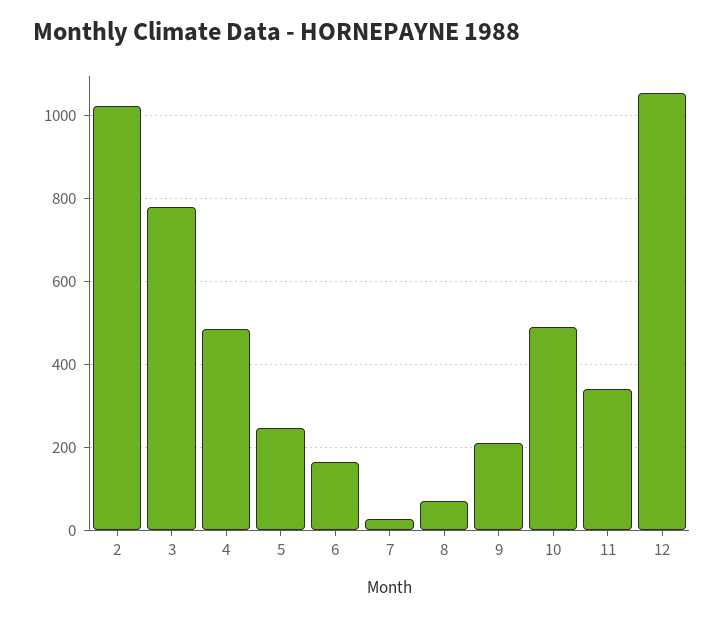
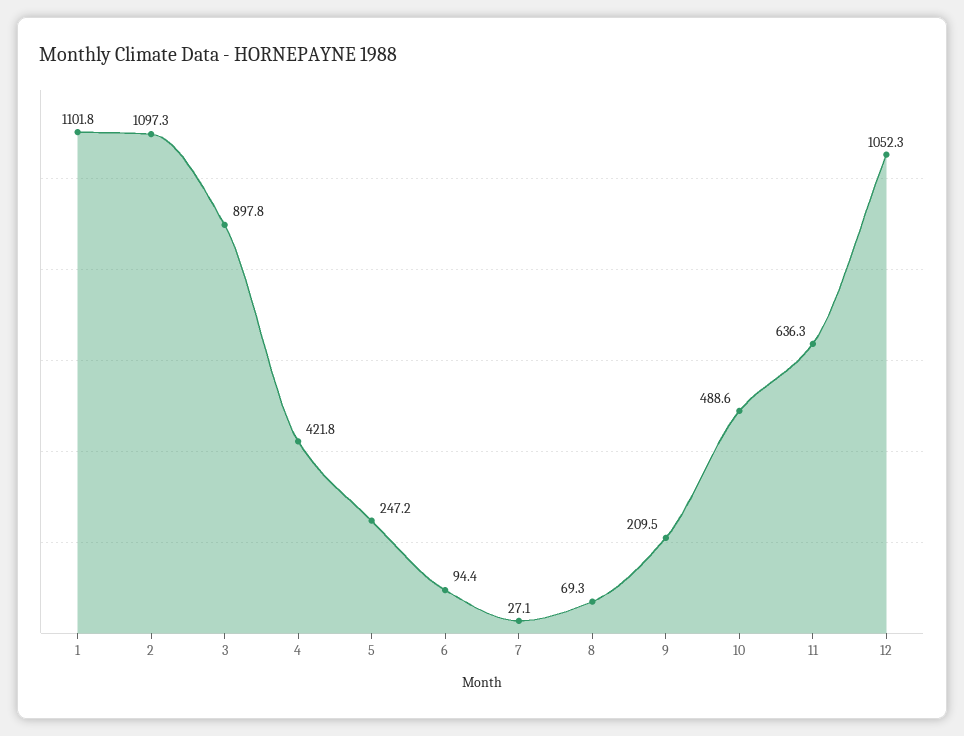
2: 1020 -> 1097.3
3: 780 -> 897.8
4: 480 -> 421.8
6: 160 -> 94.4
11: 340 -> 636.3
1: none -> 1101.8

